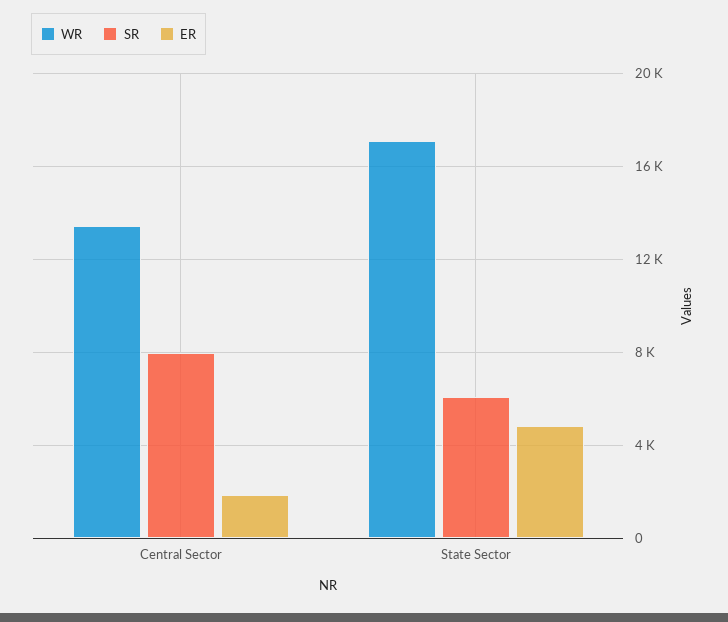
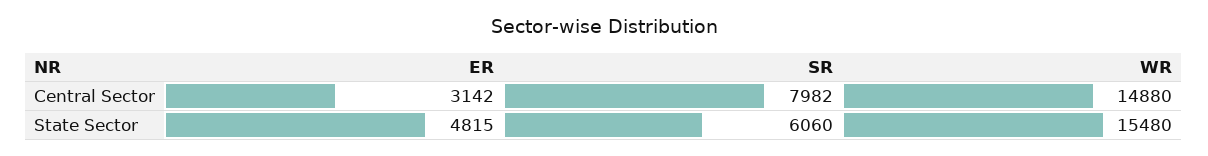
WR, Central Sector: 13500 -> 14880
ER, Central Sector: 2000 -> 3142
WR, State Sector: 17000 -> 15480

